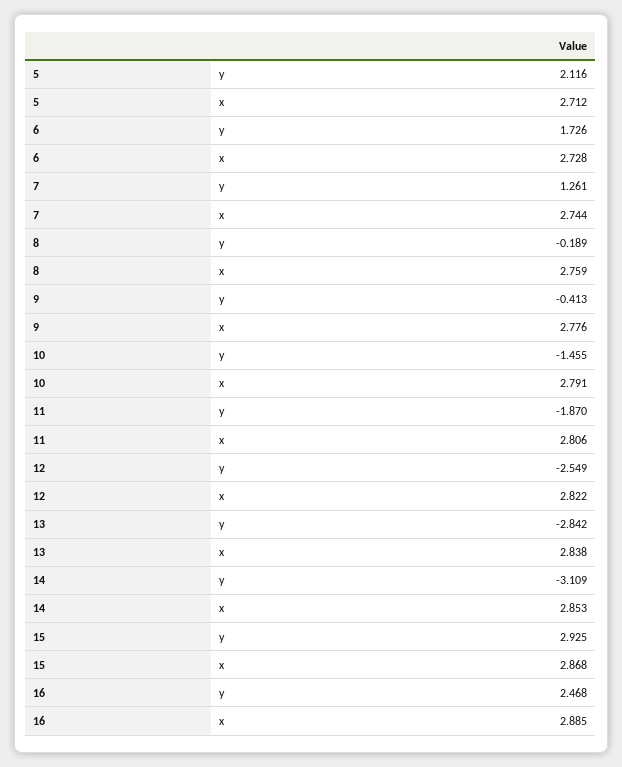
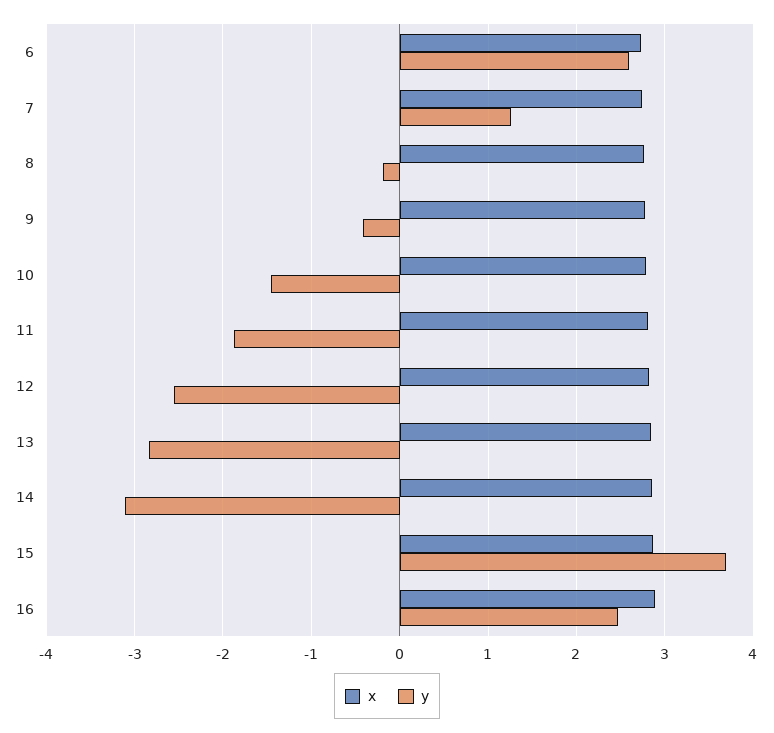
y, 5: 2.116 -> none
x, 5: 2.712 -> none
y, 6: 1.726 -> 2.6
y, 15: 2.925 -> 3.7

